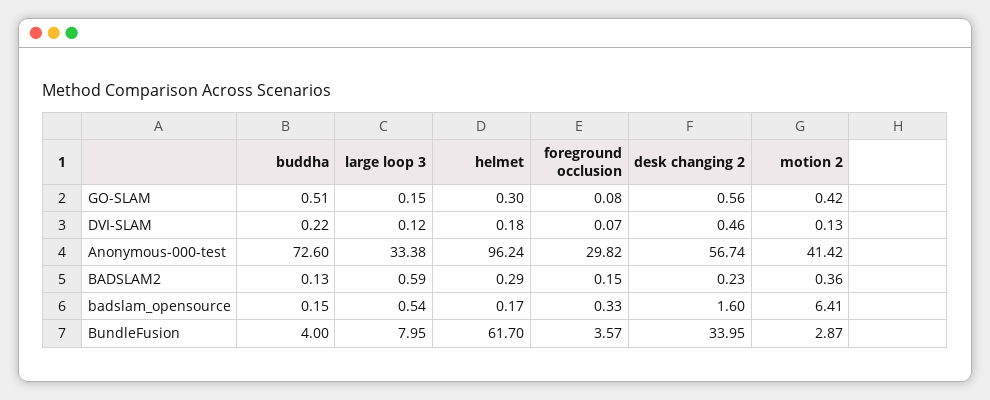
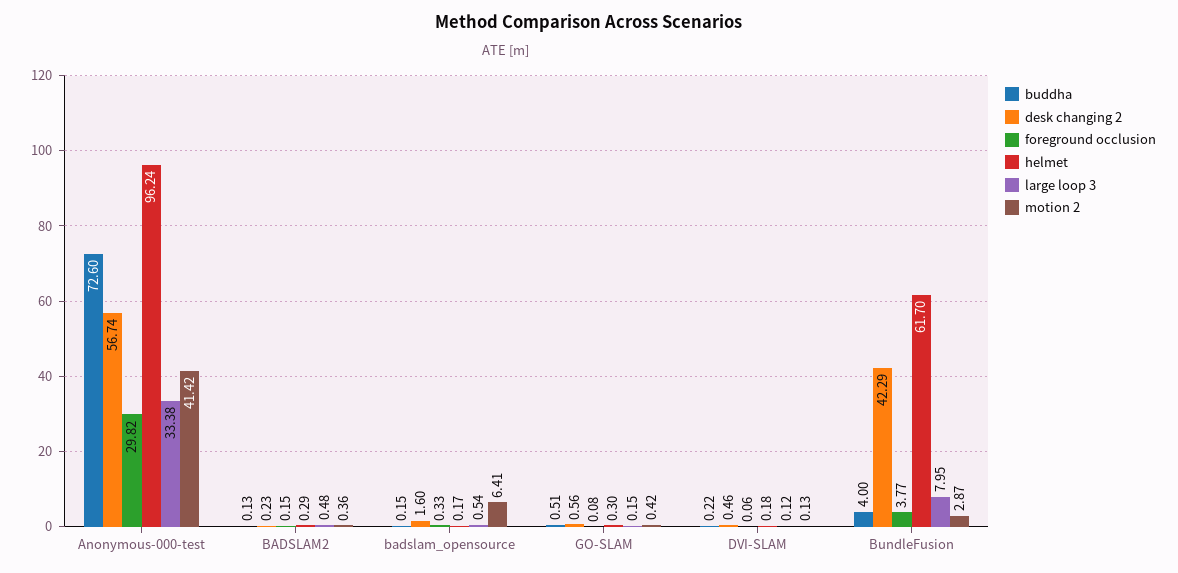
foreground occlusion, DVI-SLAM: 0.07 -> 0.06
large loop 3, BADSLAM2: 0.59 -> 0.48
foreground occlusion, BundleFusion: 3.57 -> 3.77
desk changing 2, BundleFusion: 33.95 -> 42.29

